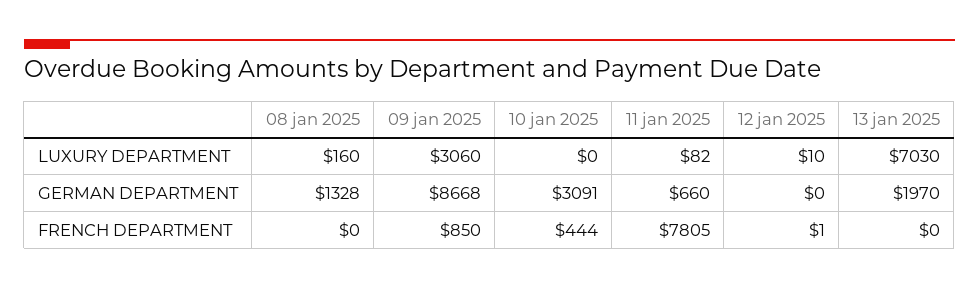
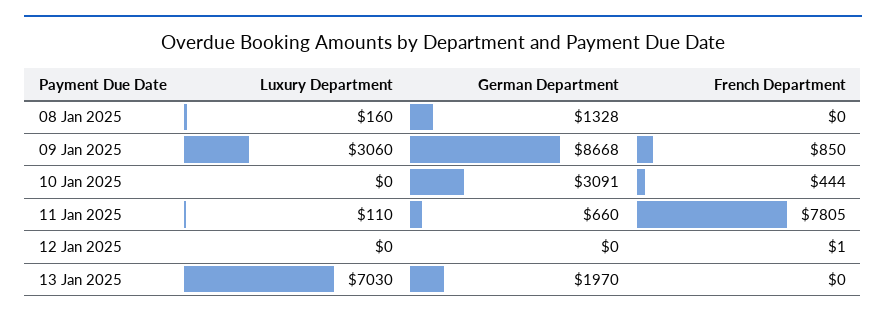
11 jan 2025, LUXURY DEPARTMENT: 82 -> 110
12 jan 2025, LUXURY DEPARTMENT: 10 -> 0

